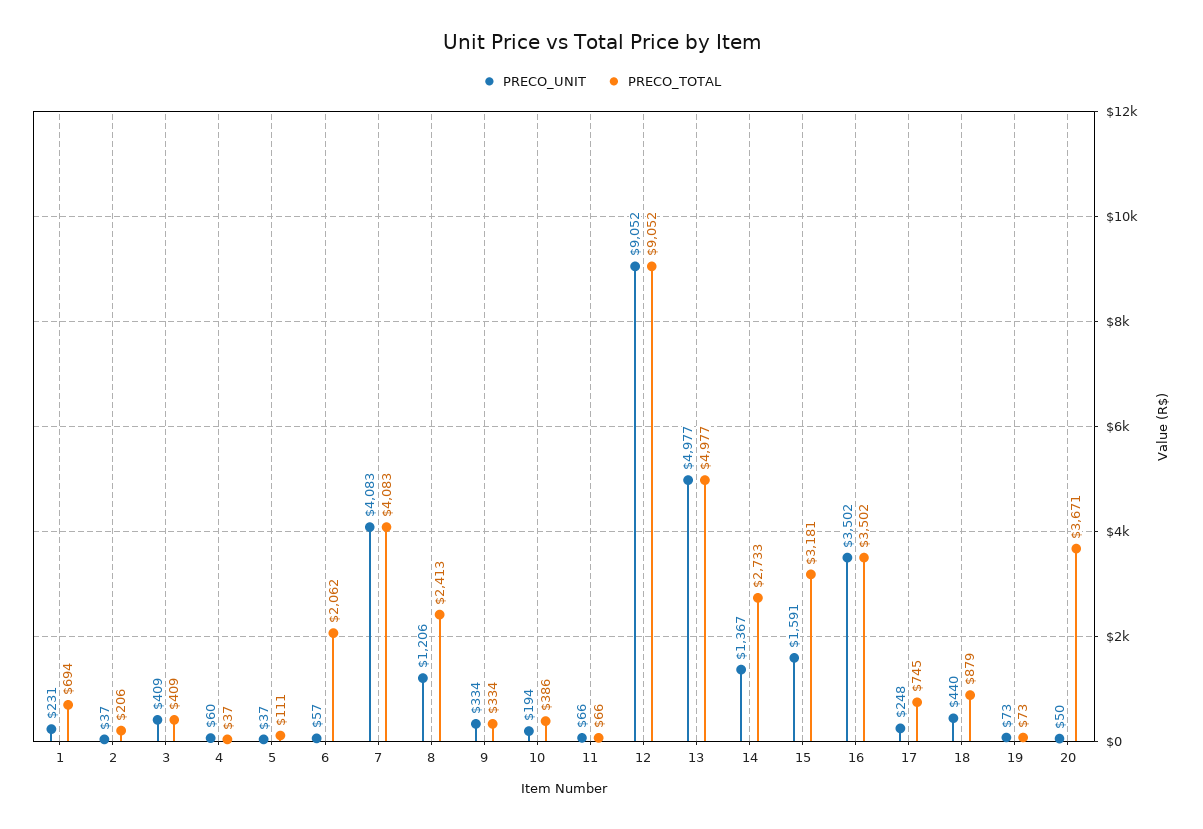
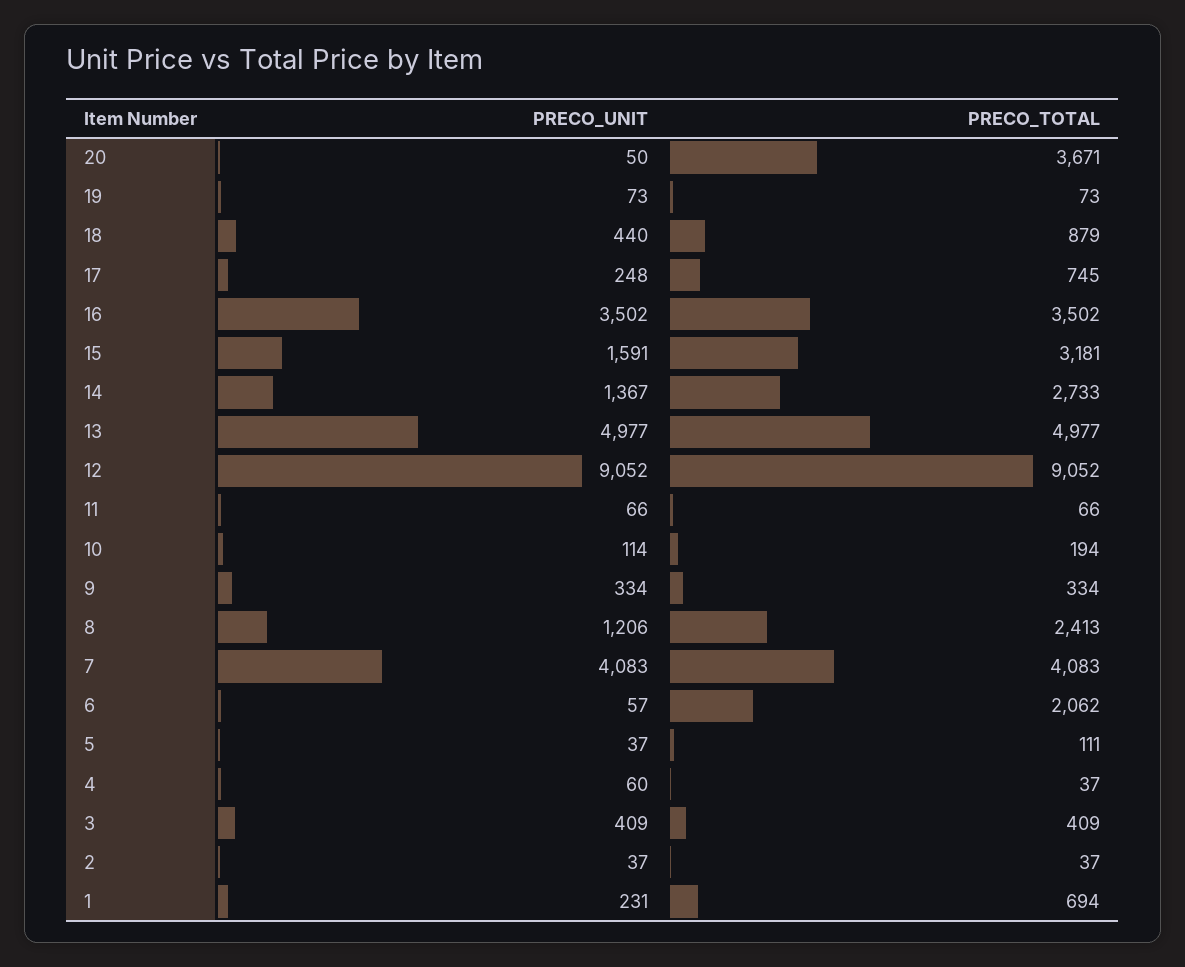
PRECO_TOTAL, 2: 206 -> 37
PRECO_UNIT, 10: 194 -> 114
PRECO_TOTAL, 10: 386 -> 194

